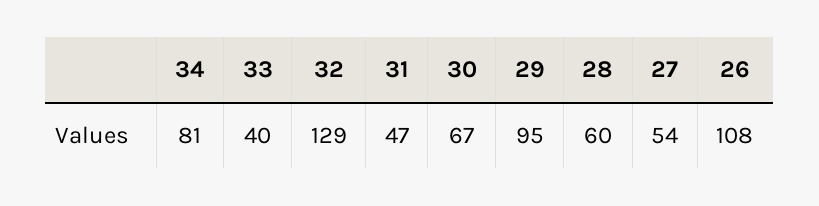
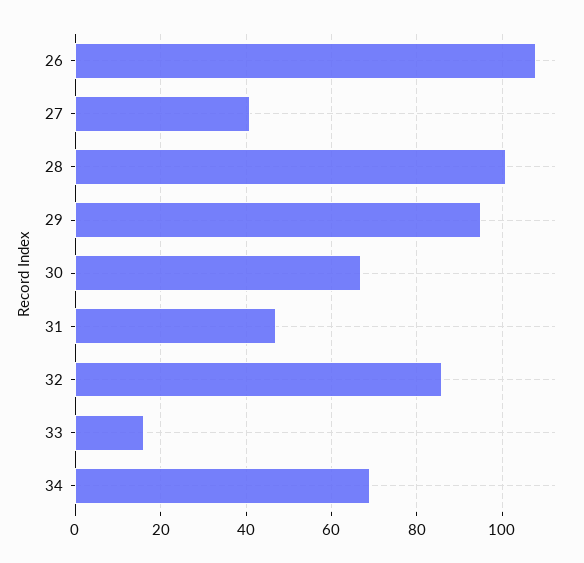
34: 81 -> 70
33: 40 -> 15
32: 129 -> 85
28: 60 -> 100
27: 54 -> 40

